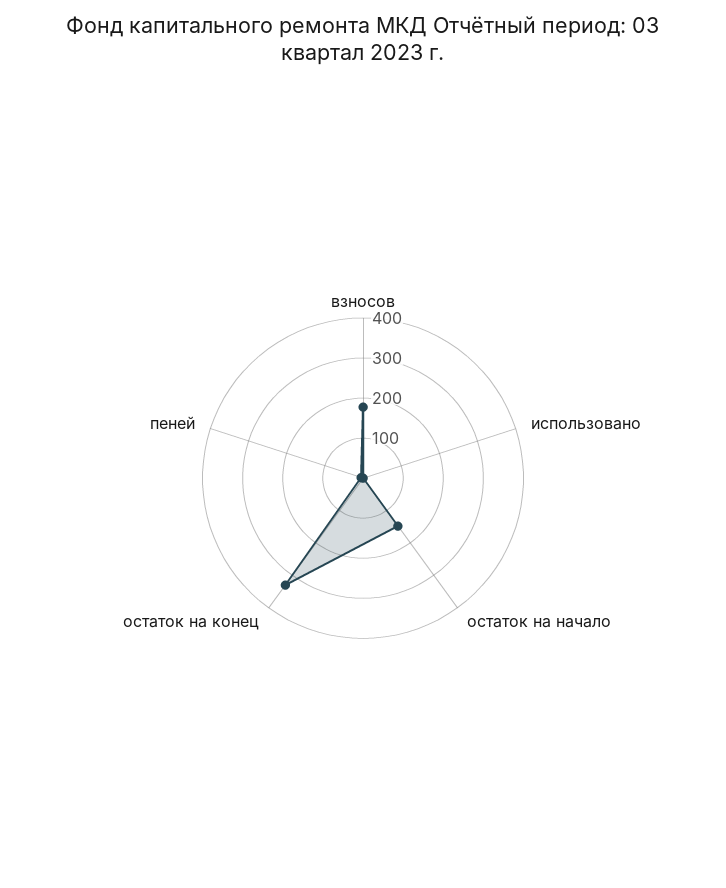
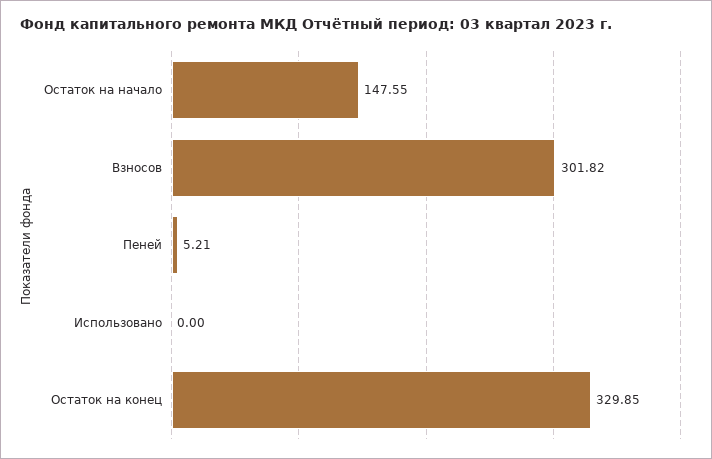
взносов: 180 -> 301.82

